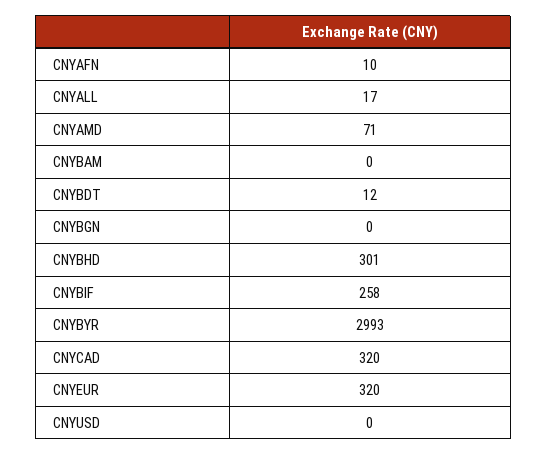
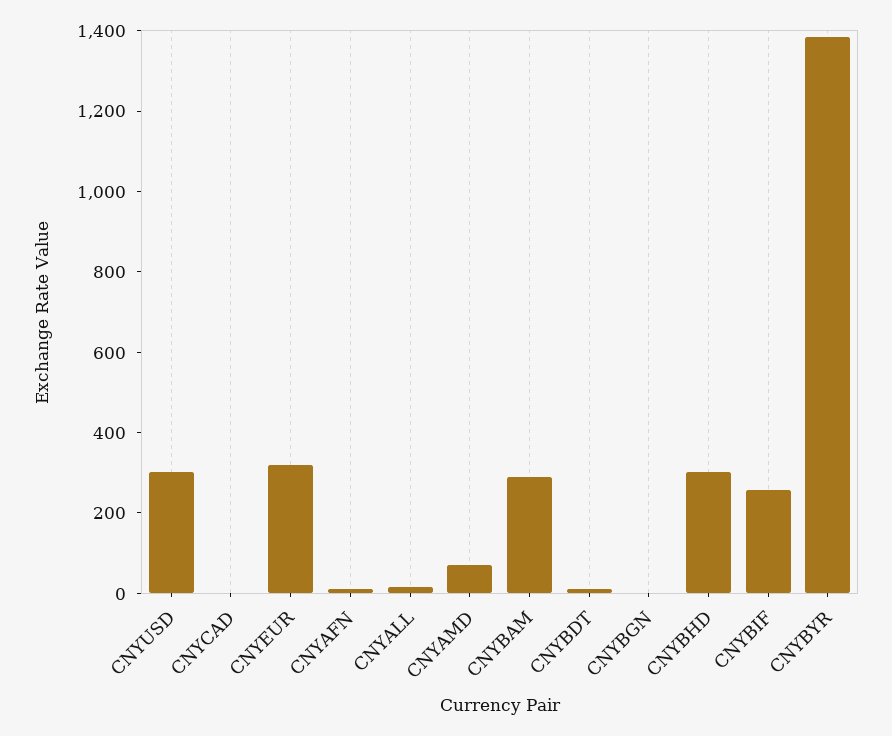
CNYBAM: 0 -> 300
CNYBYR: 2993 -> 1400
CNYCAD: 320 -> 0
CNYUSD: 0 -> 300

